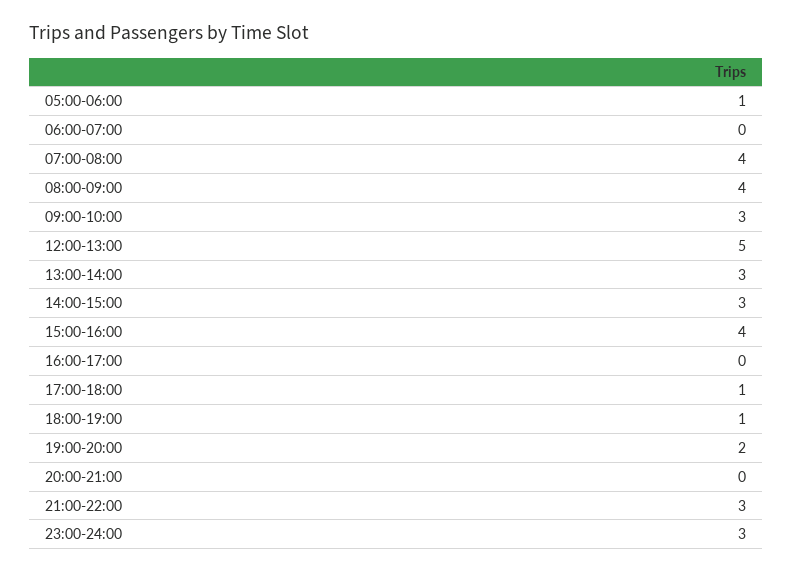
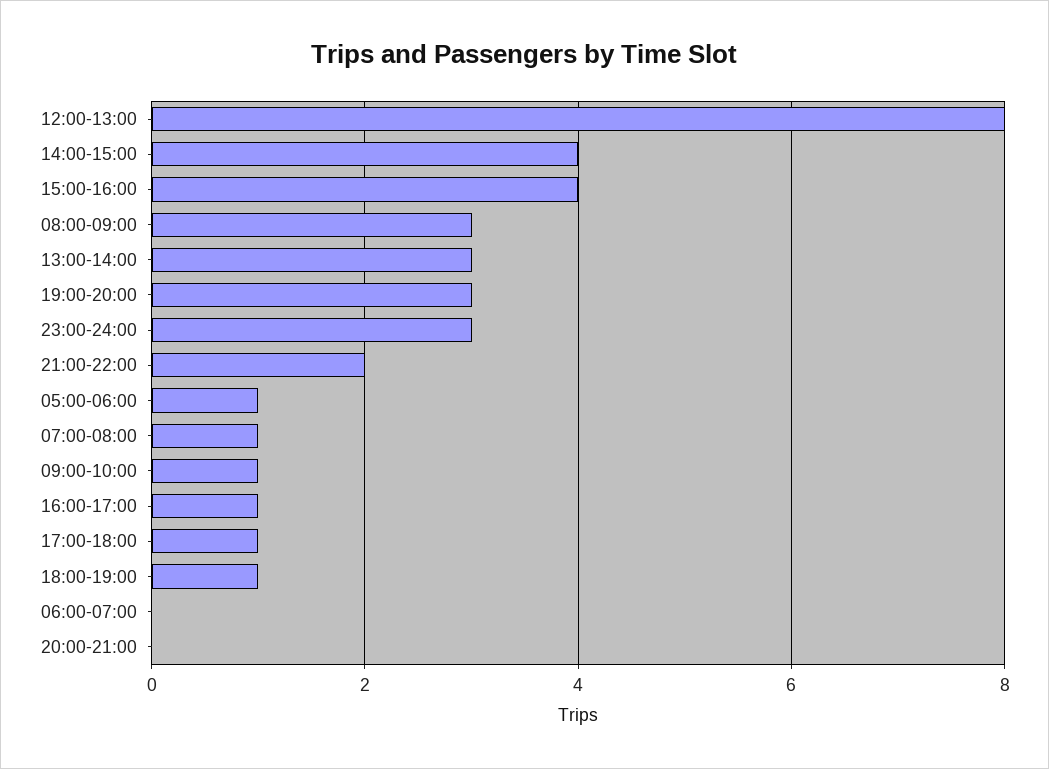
07:00-08:00: 4 -> 1
08:00-09:00: 4 -> 3
09:00-10:00: 3 -> 1
12:00-13:00: 5 -> 8
14:00-15:00: 3 -> 4
16:00-17:00: 0 -> 1
19:00-20:00: 2 -> 3
21:00-22:00: 3 -> 2

